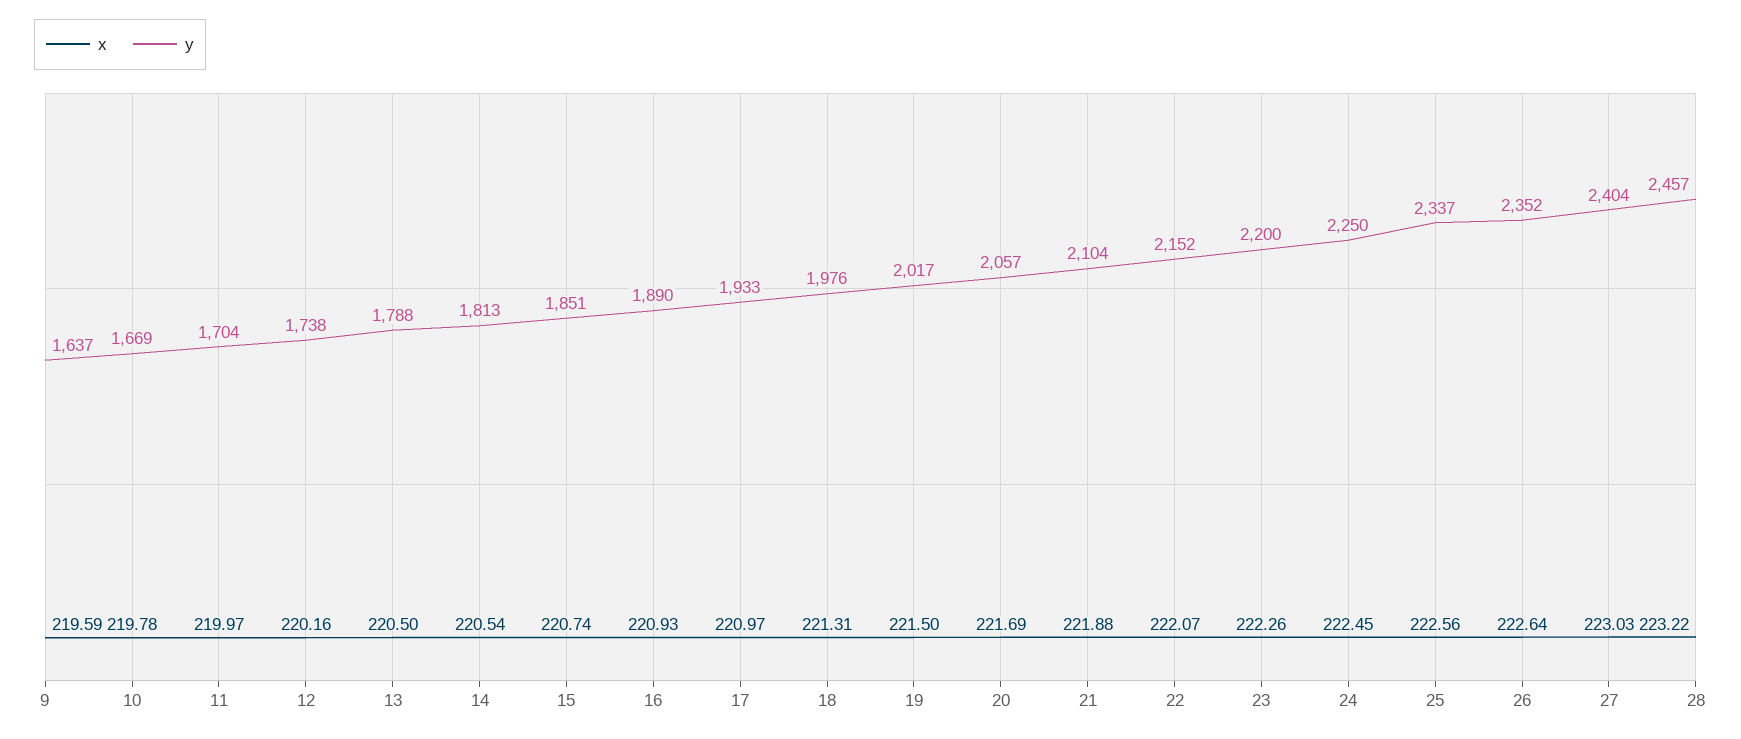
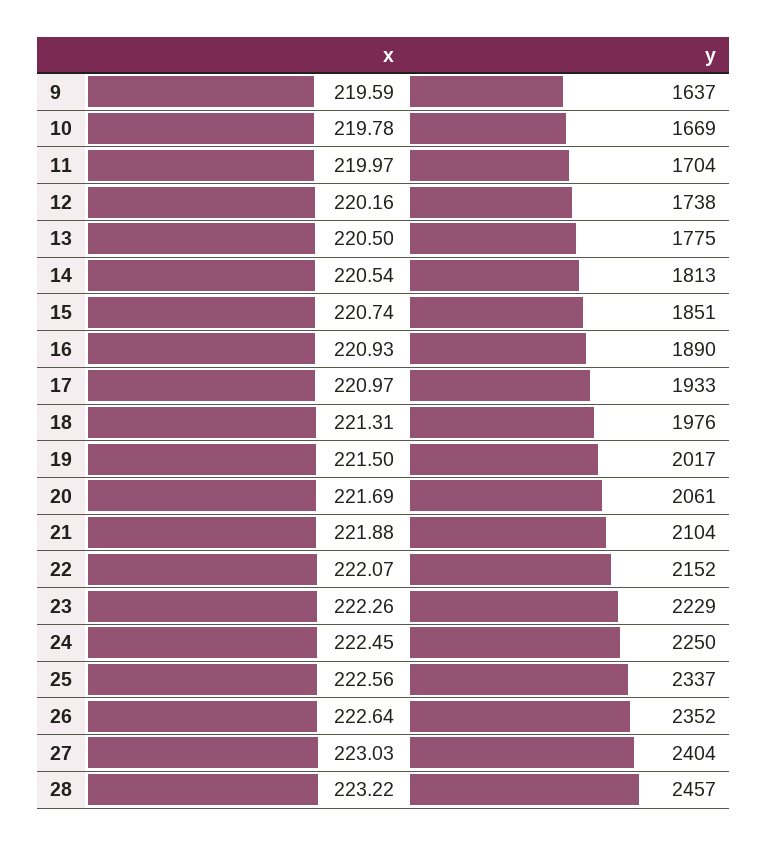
y, 13: 1788 -> 1775
y, 20: 2057 -> 2061
y, 23: 2200 -> 2229

